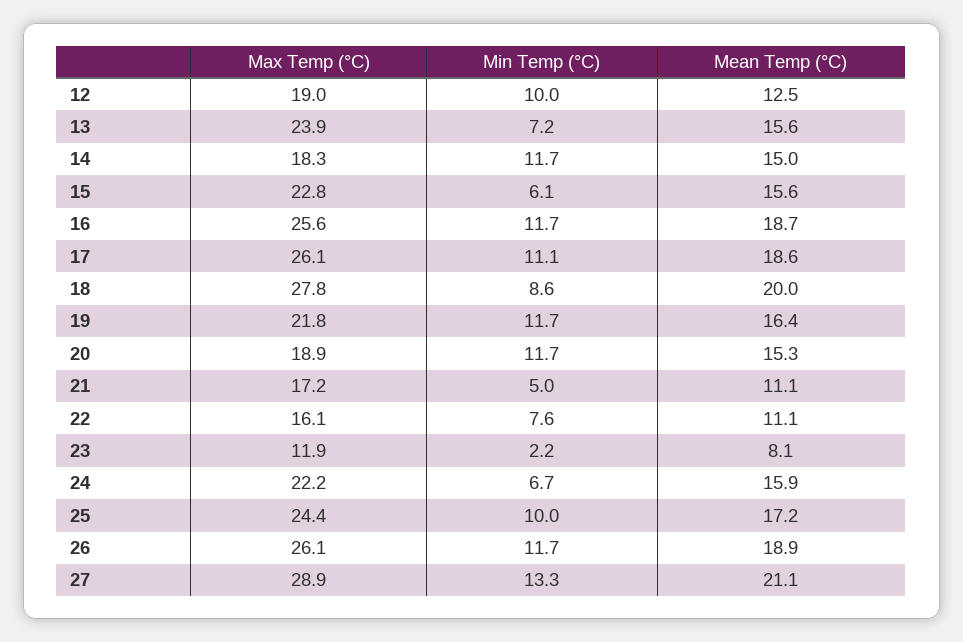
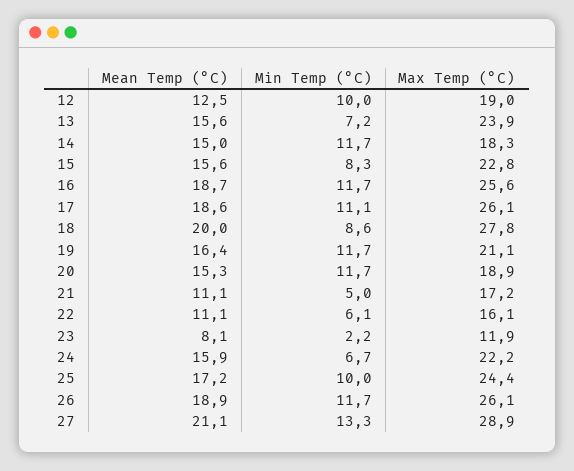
Min Temp (°C), 15: 6.1 -> 8.3
Max Temp (°C), 19: 21.8 -> 21.1
Min Temp (°C), 22: 7.6 -> 6.1

